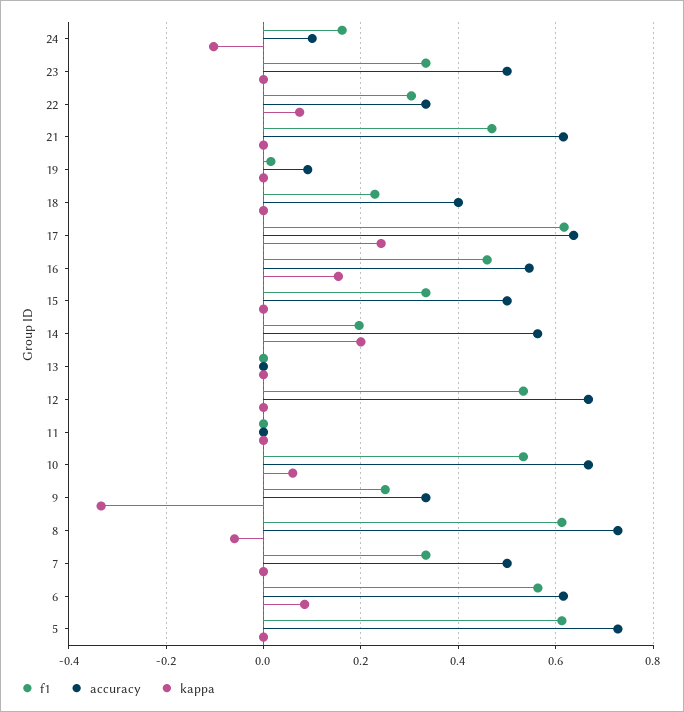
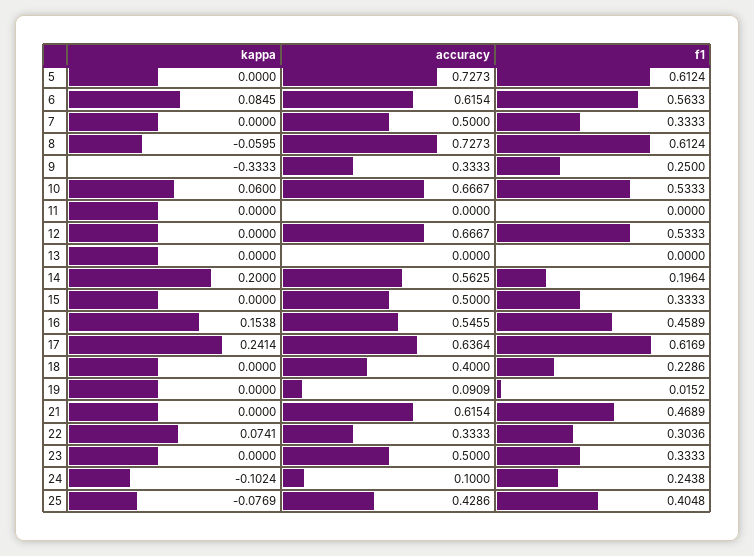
f1, 24: 0.16 -> 0.2438
kappa, 25: none -> -0.0769
accuracy, 25: none -> 0.4286
f1, 25: none -> 0.4048

